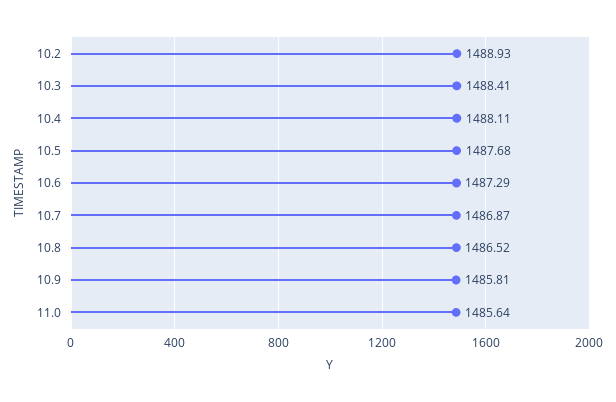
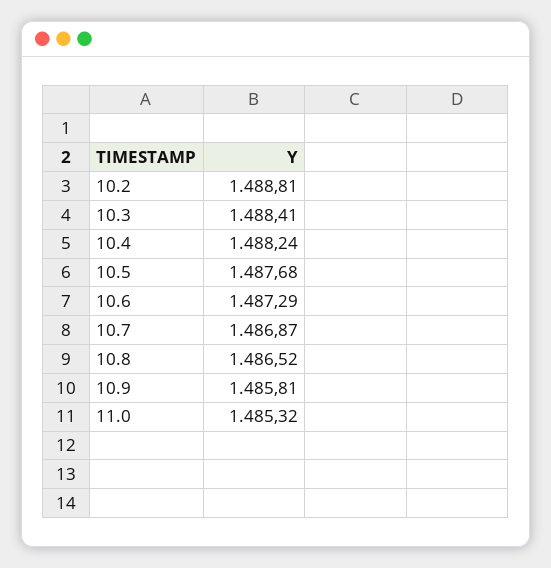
10.2: 1488.93 -> 1488.81
10.4: 1488.11 -> 1488.24
11.0: 1485.64 -> 1485.32

